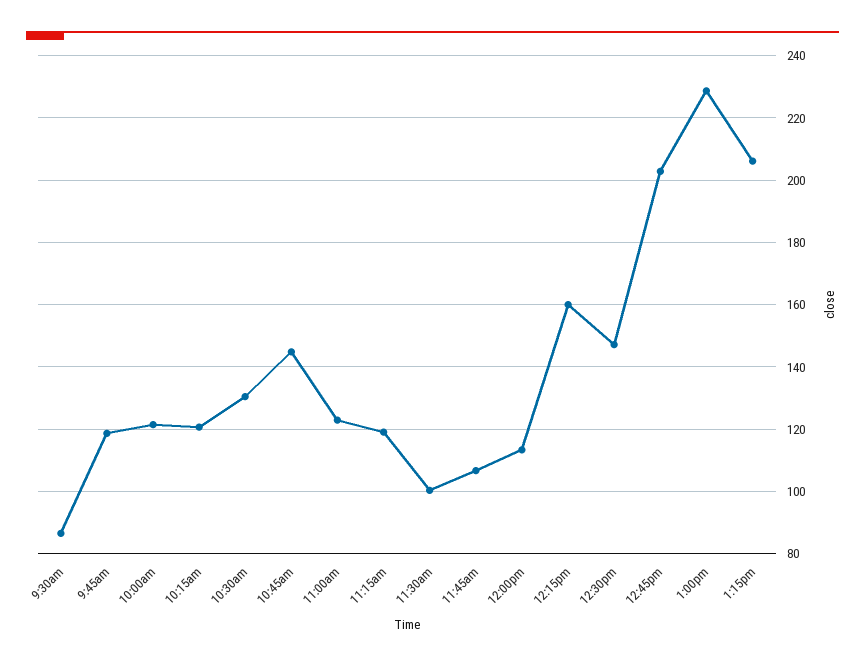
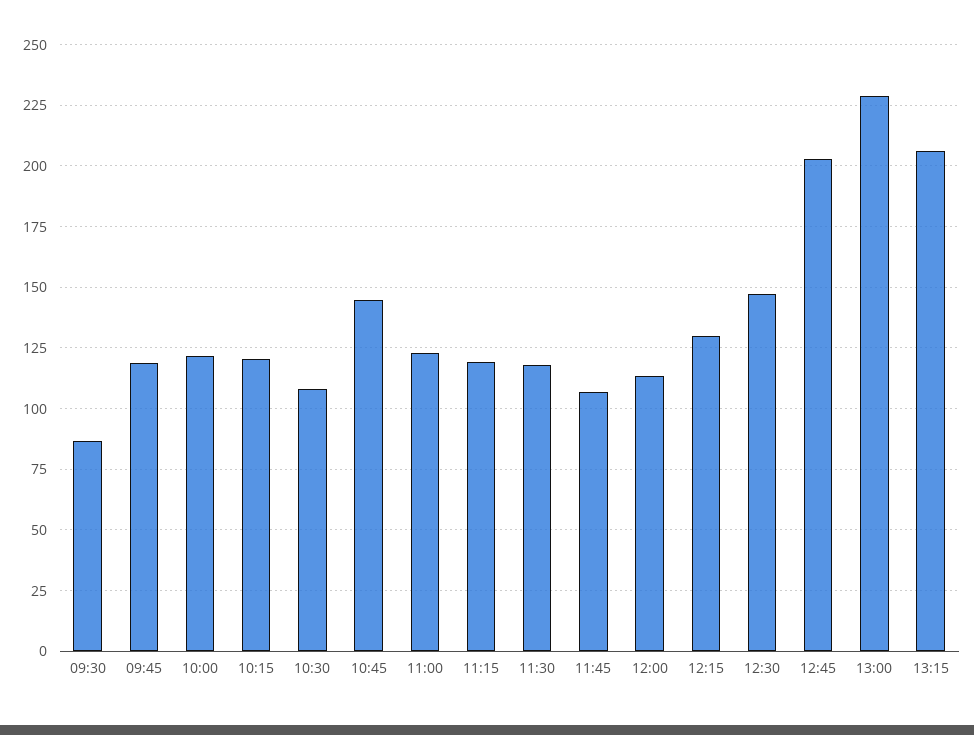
10:30am: 130 -> 107.5
11:30am: 100 -> 117.5
12:15pm: 160 -> 130

